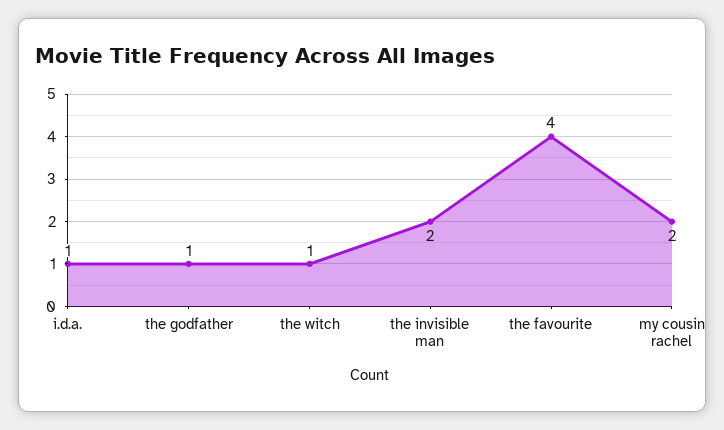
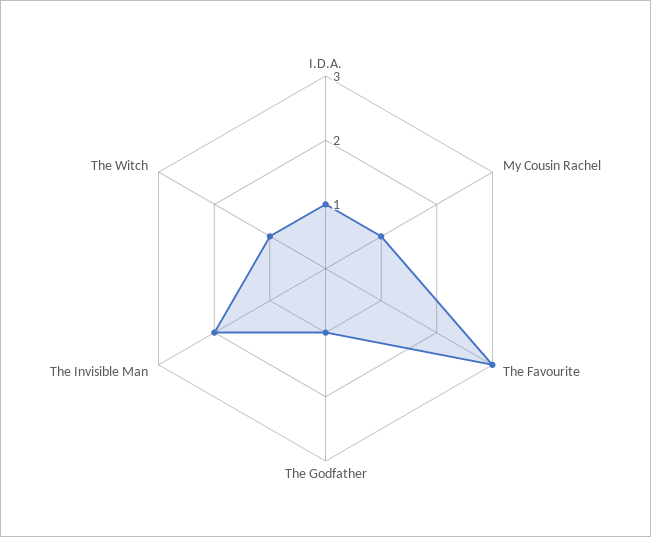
the favourite: 4 -> 3
my cousin rachel: 2 -> 1

